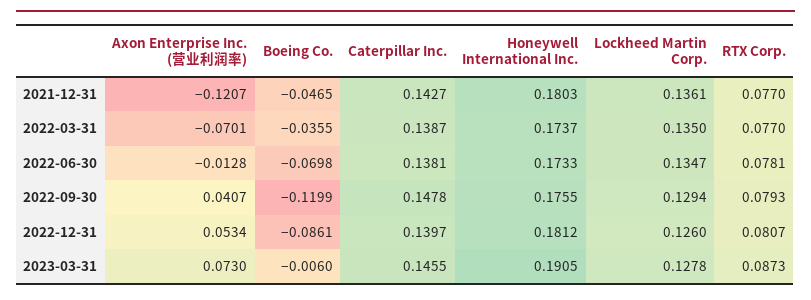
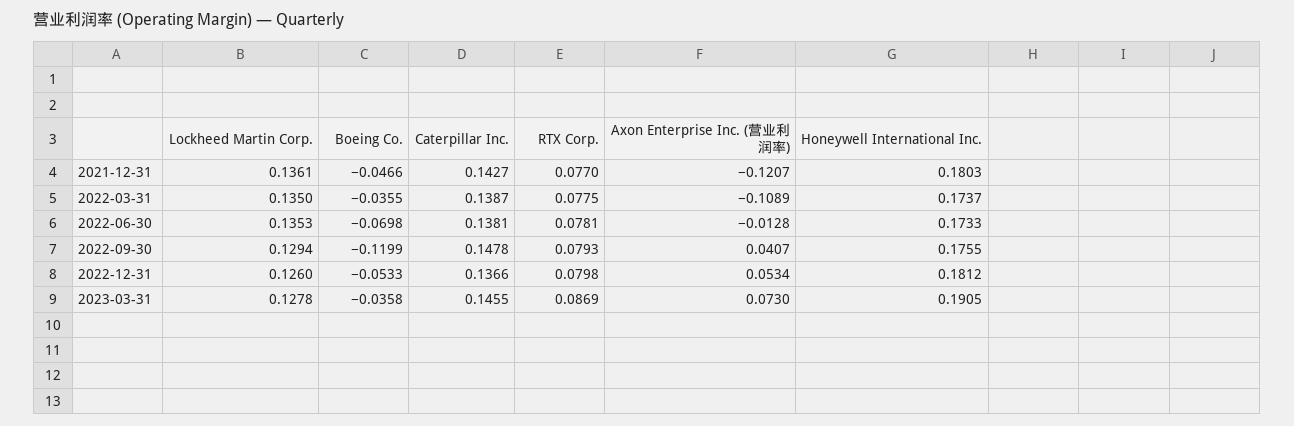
Boeing Co., 2021-12-31: -0.0465 -> -0.0466
Axon Enterprise Inc. (营业利润率), 2022-03-31: -0.0701 -> -0.1089
RTX Corp., 2022-03-31: 0.077 -> 0.0775
Lockheed Martin Corp., 2022-06-30: 0.1347 -> 0.1353
Boeing Co., 2022-12-31: -0.0861 -> -0.0533
Caterpillar Inc., 2022-12-31: 0.1397 -> 0.1366
RTX Corp., 2022-12-31: 0.0807 -> 0.0798
Boeing Co., 2023-03-31: -0.006 -> -0.0358
RTX Corp., 2023-03-31: 0.0873 -> 0.0869

